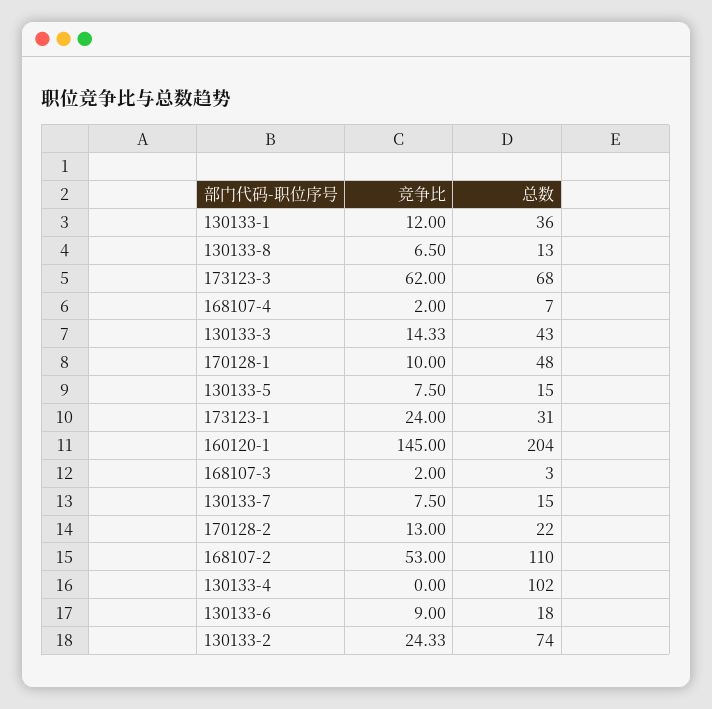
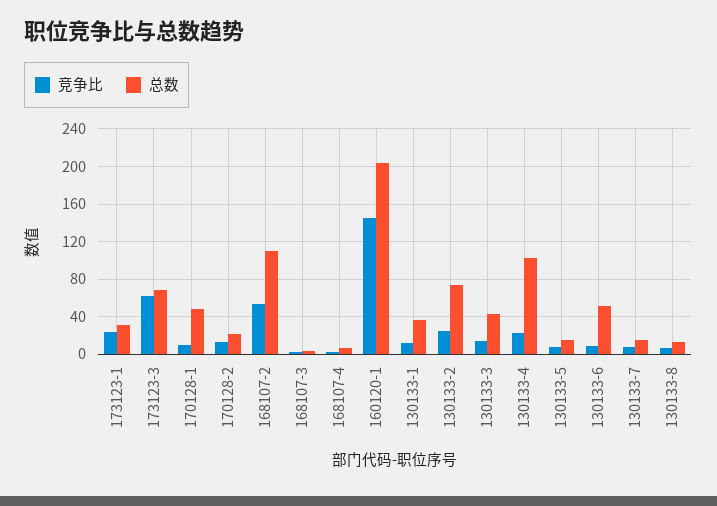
竞争比, 130133-4: 0 -> 20
总数, 130133-6: 18 -> 50

